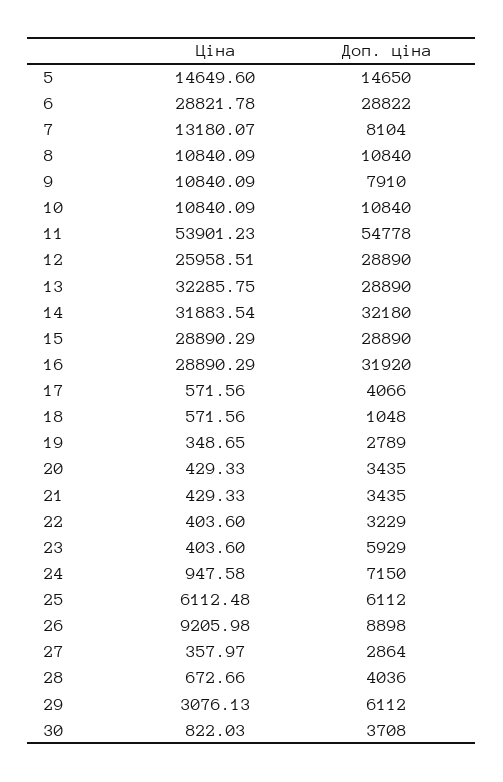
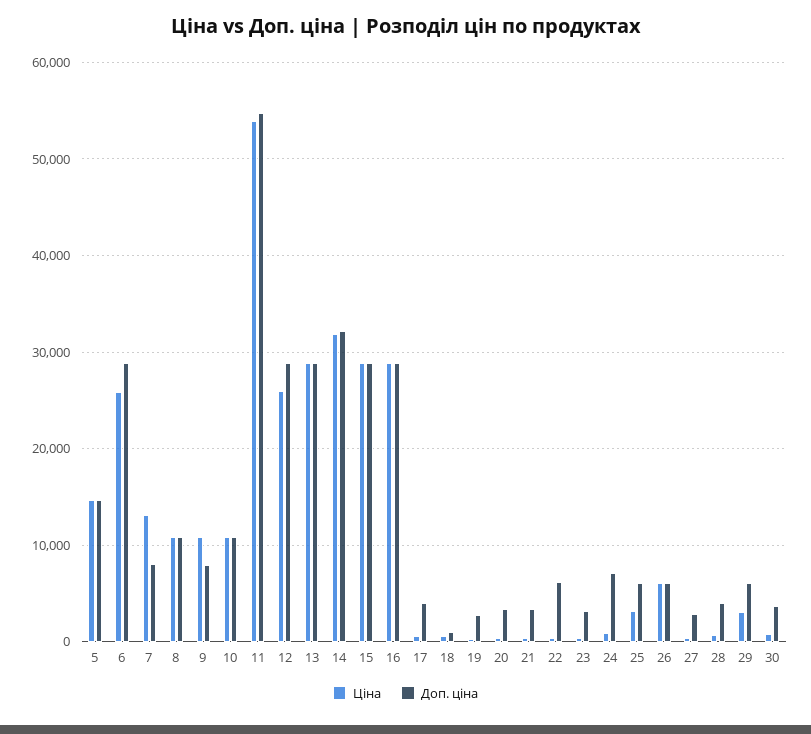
Ціна, 6: 28821.78 -> 26000
Ціна, 13: 32285.75 -> 29000
Доп. ціна, 16: 31920 -> 29000
Доп. ціна, 22: 3229 -> 6000
Доп. ціна, 23: 5929 -> 3000
Ціна, 25: 6112.48 -> 3000
Ціна, 26: 9205.98 -> 6000
Доп. ціна, 26: 8898 -> 6000

